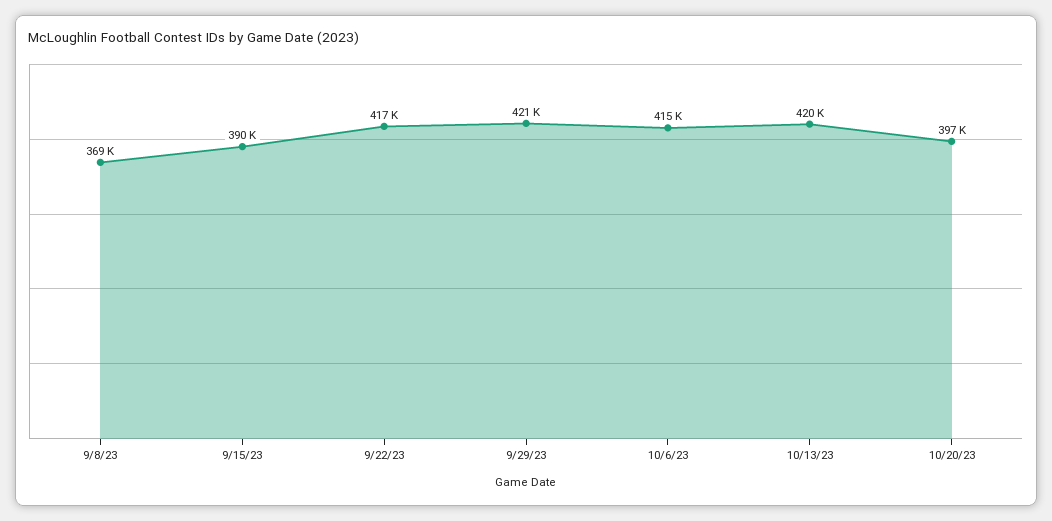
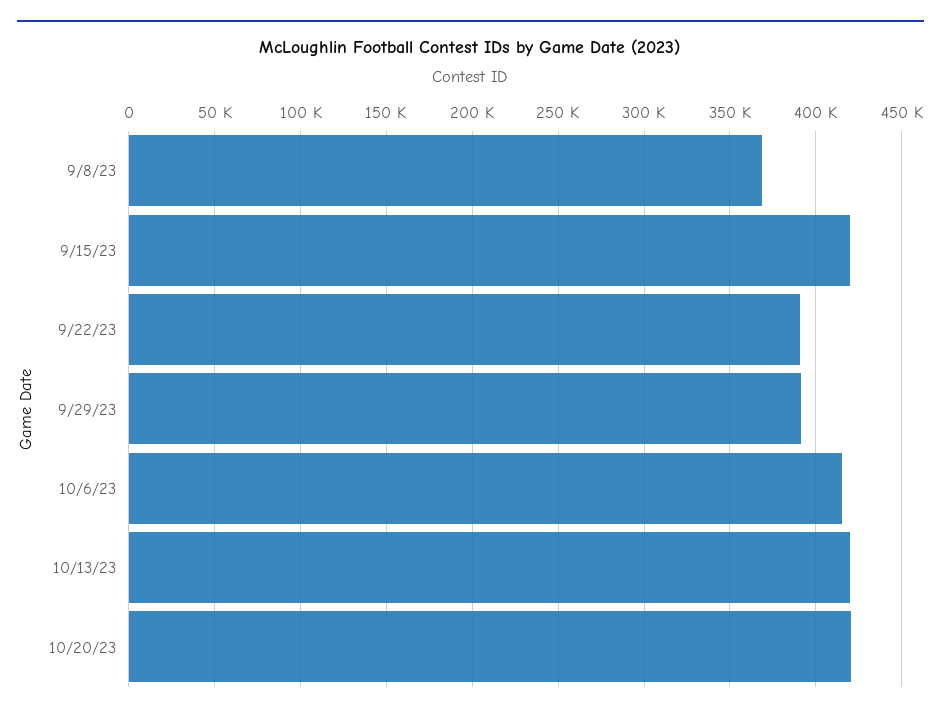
9/15/23: 390000 -> 420000
9/22/23: 417000 -> 390000
9/29/23: 421000 -> 390000
10/20/23: 397000 -> 420000

